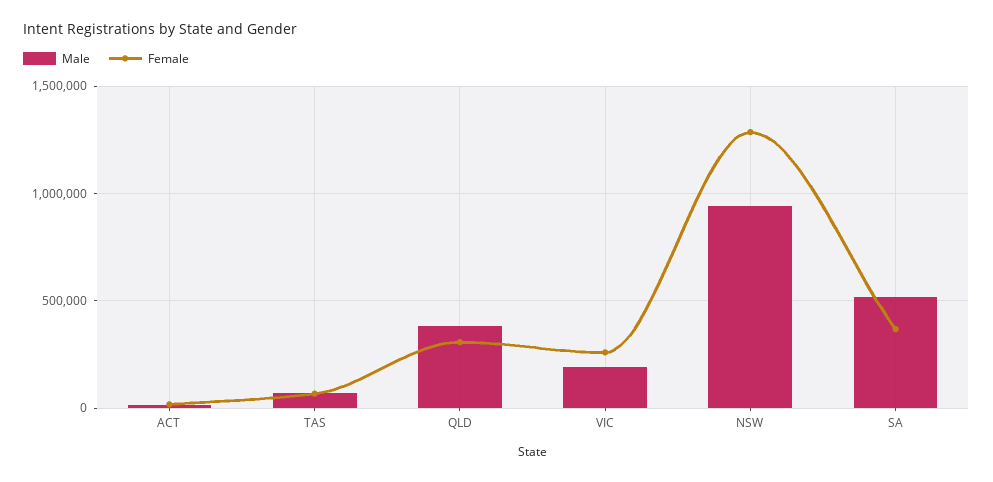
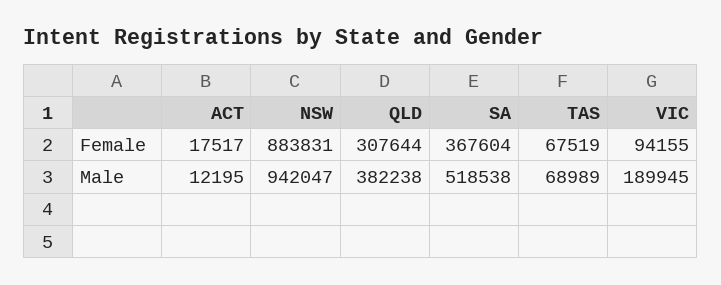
Female, VIC: 250000 -> 94155
Female, NSW: 1300000 -> 883831

